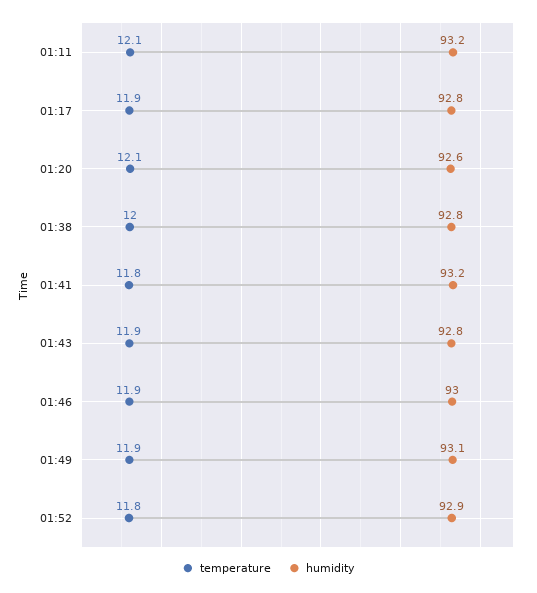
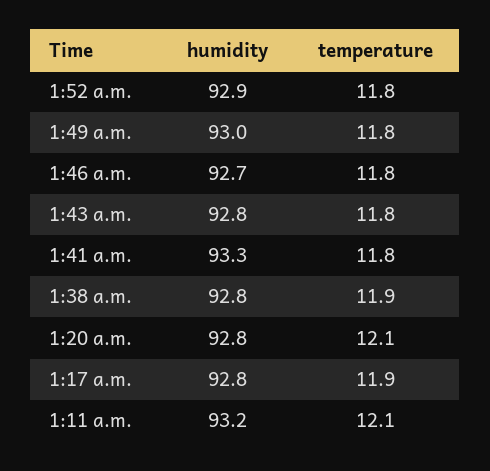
humidity, 01:20: 92.6 -> 92.8
temperature, 01:38: 12 -> 11.9
humidity, 01:41: 93.2 -> 93.3
temperature, 01:43: 11.9 -> 11.8
temperature, 01:46: 11.9 -> 11.8
humidity, 01:46: 93 -> 92.7
temperature, 01:49: 11.9 -> 11.8
humidity, 01:49: 93.1 -> 93

